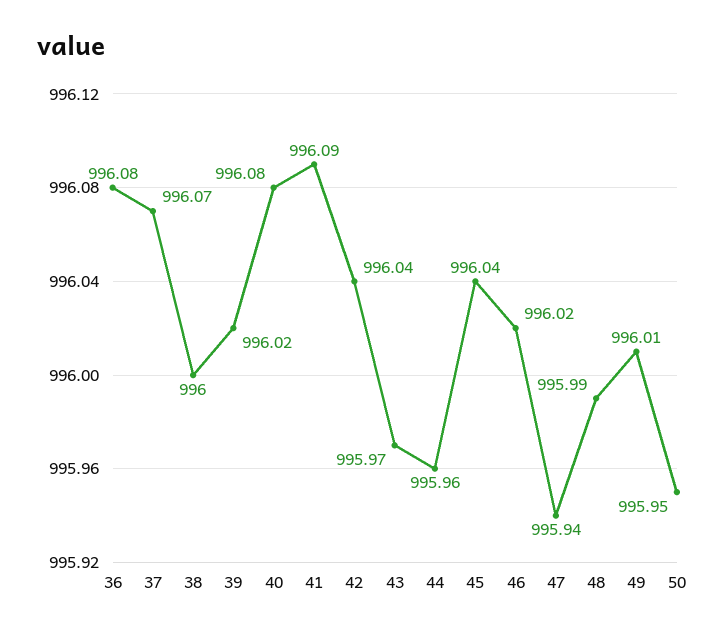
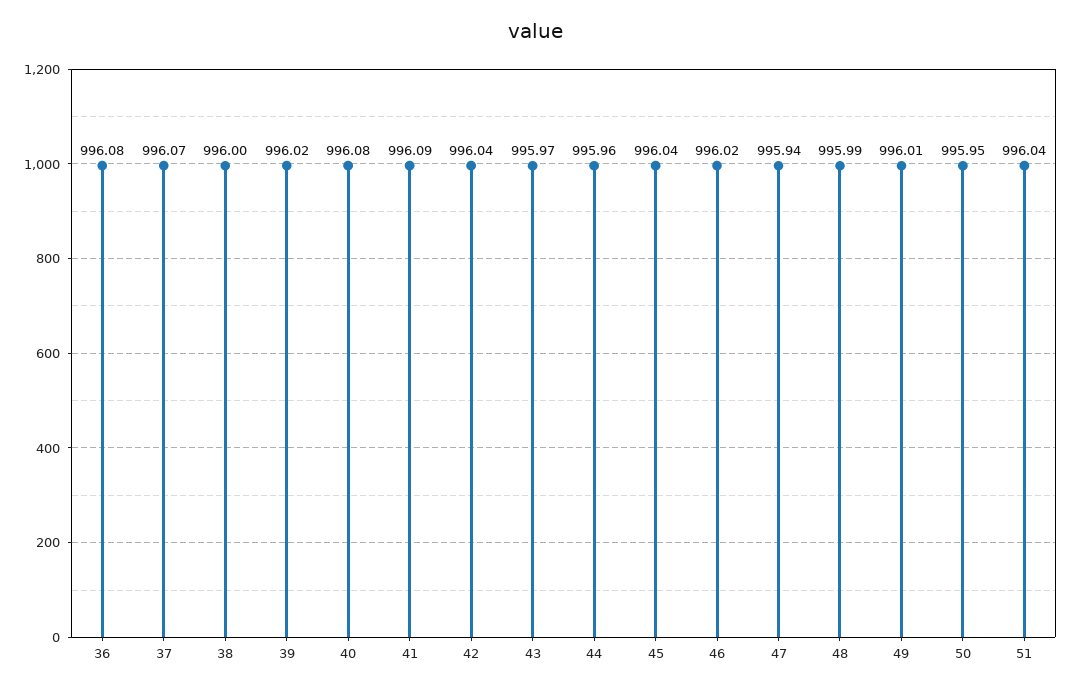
51: none -> 996.04

